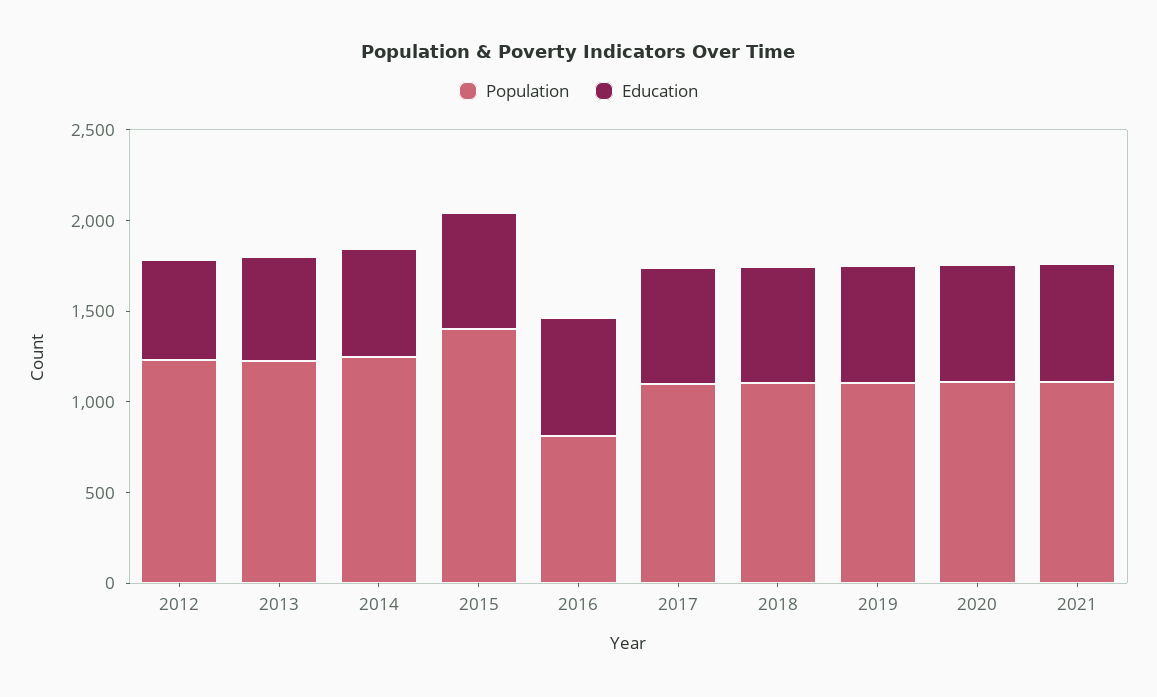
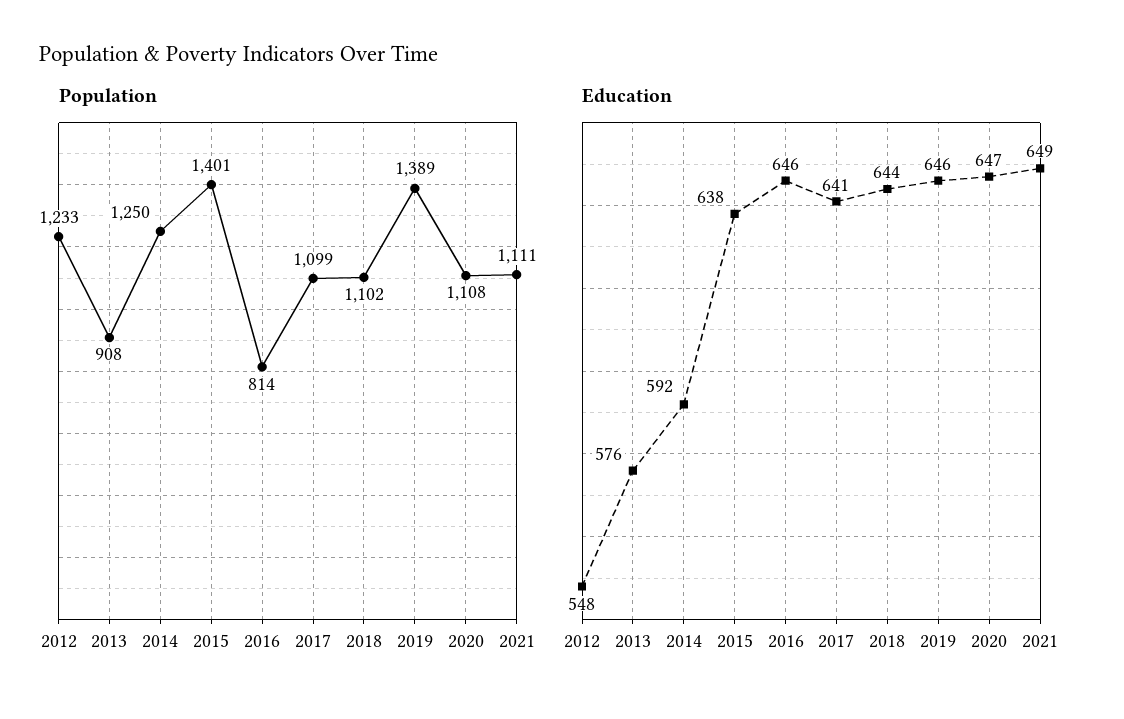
Population, 2013: 1200 -> 908
Population, 2019: 1100 -> 1389

